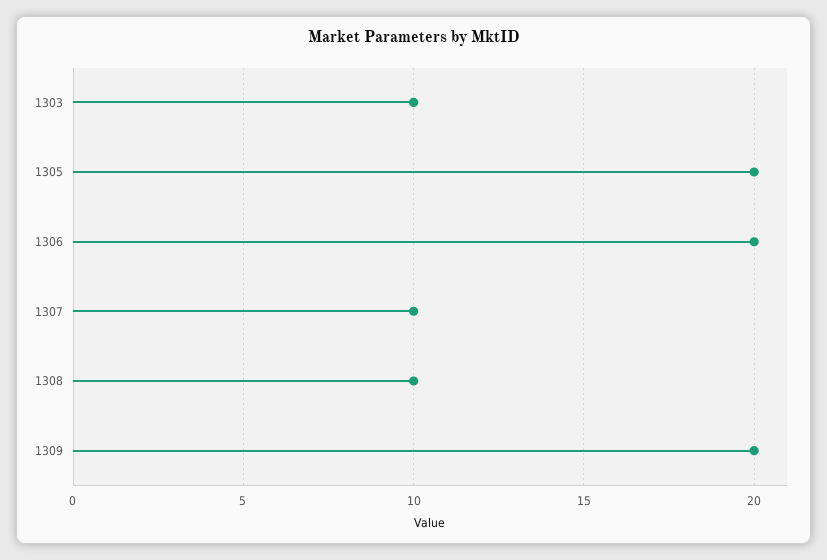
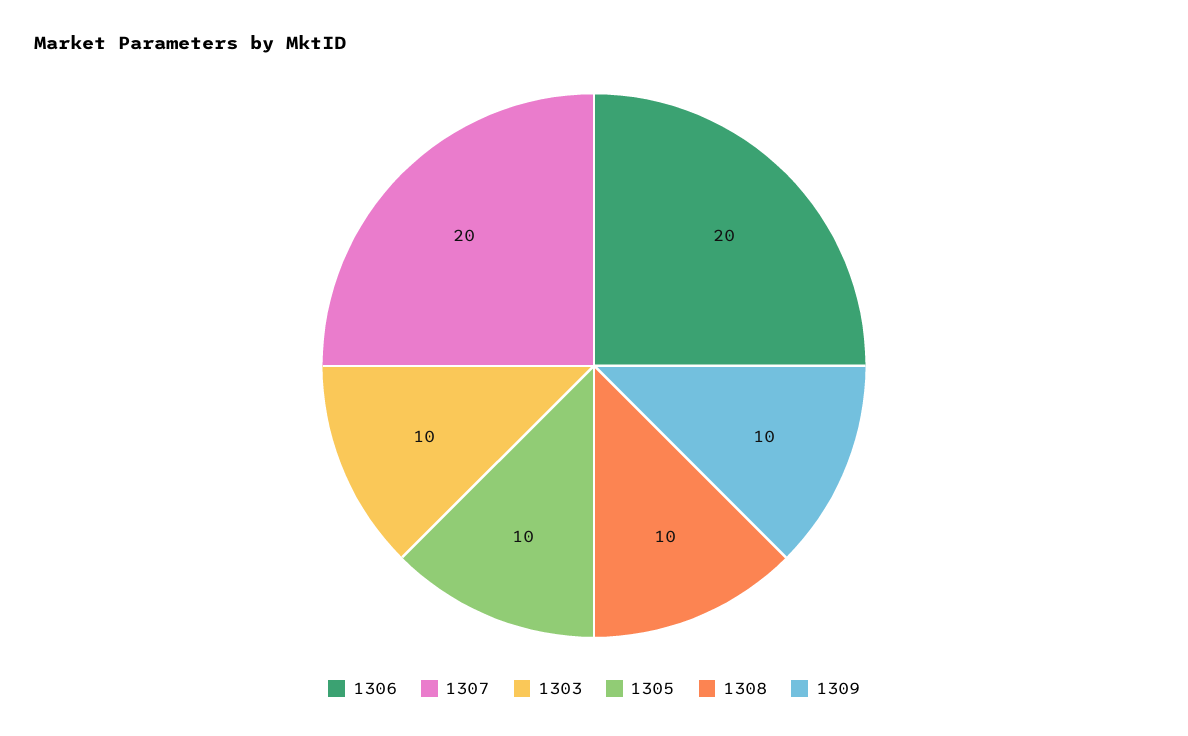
1305: 20 -> 10
1307: 10 -> 20
1309: 20 -> 10

